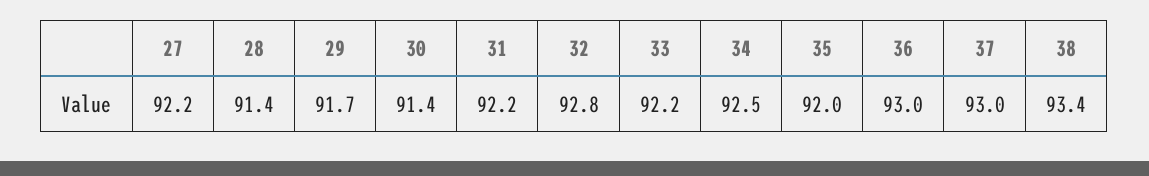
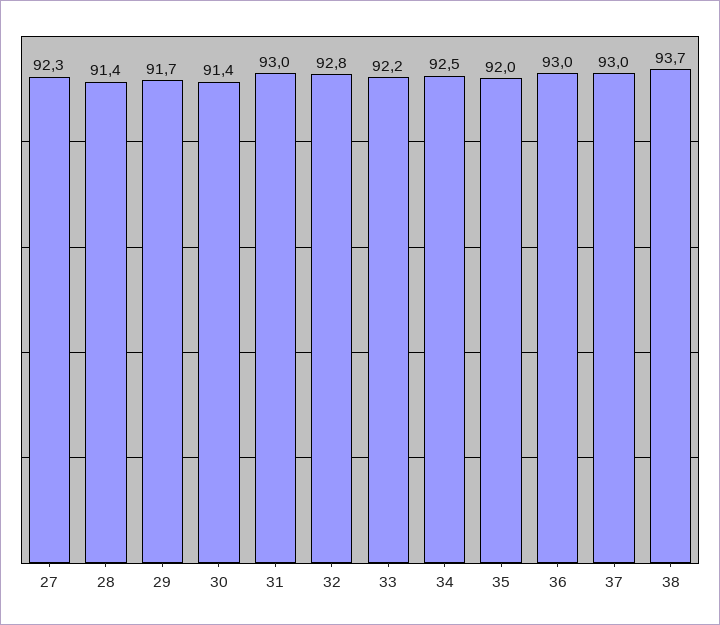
27: 92.2 -> 92.3
31: 92.2 -> 93
38: 93.4 -> 93.7

